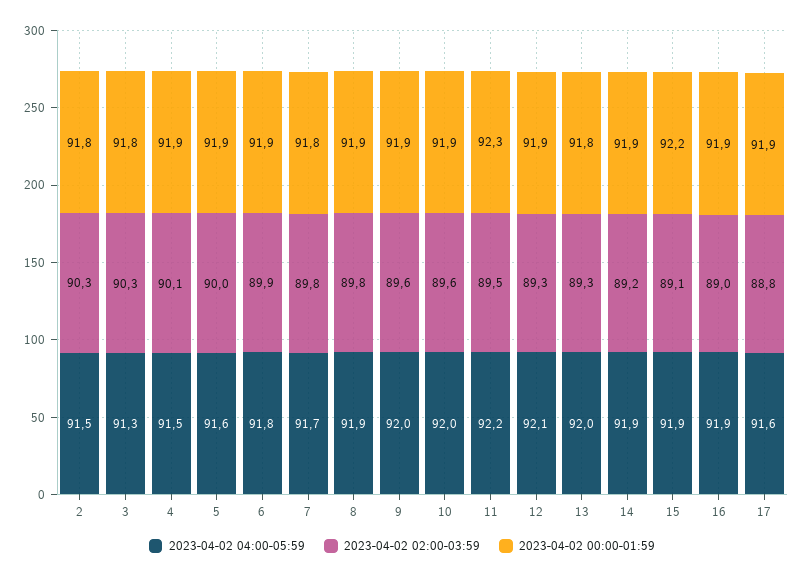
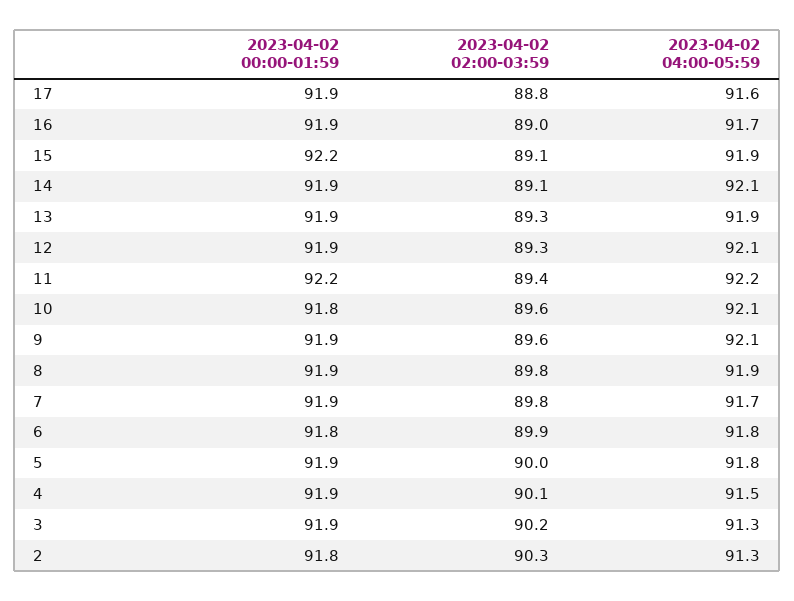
2023-04-02 04:00-05:59, 2: 91.5 -> 91.3
2023-04-02 02:00-03:59, 3: 90.3 -> 90.2
2023-04-02 00:00-01:59, 3: 91.8 -> 91.9
2023-04-02 04:00-05:59, 5: 91.6 -> 91.8
2023-04-02 00:00-01:59, 6: 91.9 -> 91.8
2023-04-02 00:00-01:59, 7: 91.8 -> 91.9
2023-04-02 04:00-05:59, 9: 92 -> 92.1
2023-04-02 04:00-05:59, 10: 92 -> 92.1
2023-04-02 00:00-01:59, 10: 91.9 -> 91.8
2023-04-02 02:00-03:59, 11: 89.5 -> 89.4
2023-04-02 00:00-01:59, 11: 92.3 -> 92.2
2023-04-02 04:00-05:59, 13: 92 -> 91.9
2023-04-02 00:00-01:59, 13: 91.8 -> 91.9
2023-04-02 04:00-05:59, 14: 91.9 -> 92.1
2023-04-02 02:00-03:59, 14: 89.2 -> 89.1
2023-04-02 04:00-05:59, 16: 91.9 -> 91.7

